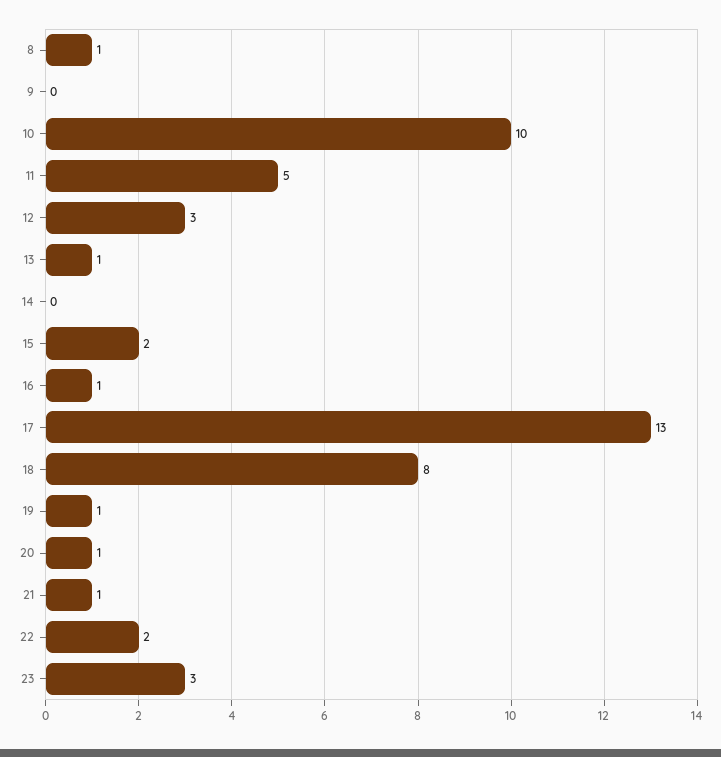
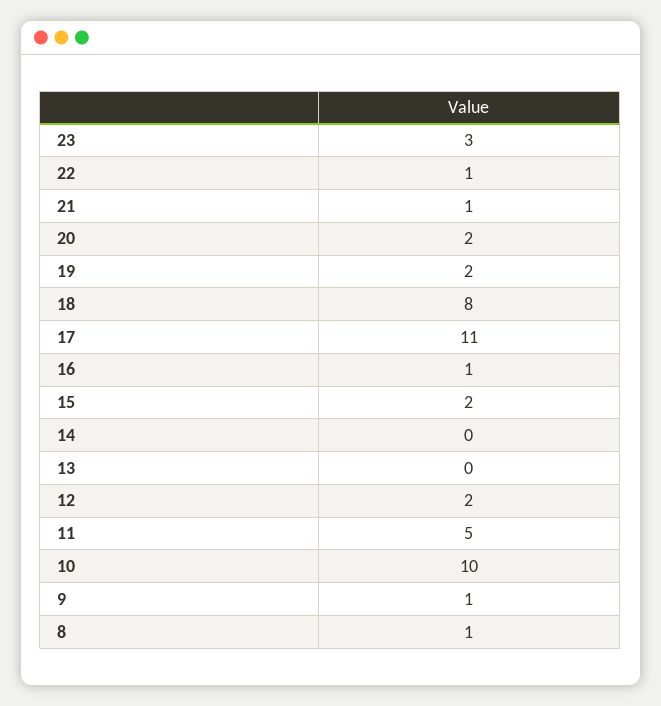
9: 0 -> 1
12: 3 -> 2
13: 1 -> 0
17: 13 -> 11
19: 1 -> 2
20: 1 -> 2
22: 2 -> 1

